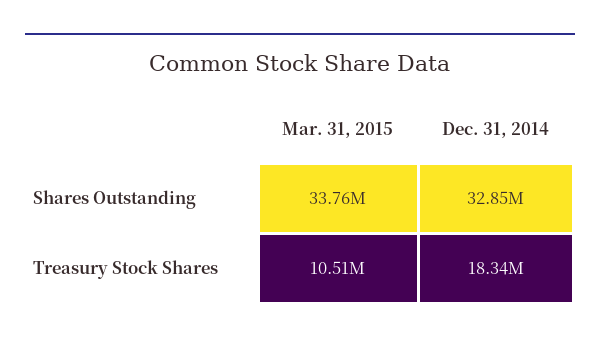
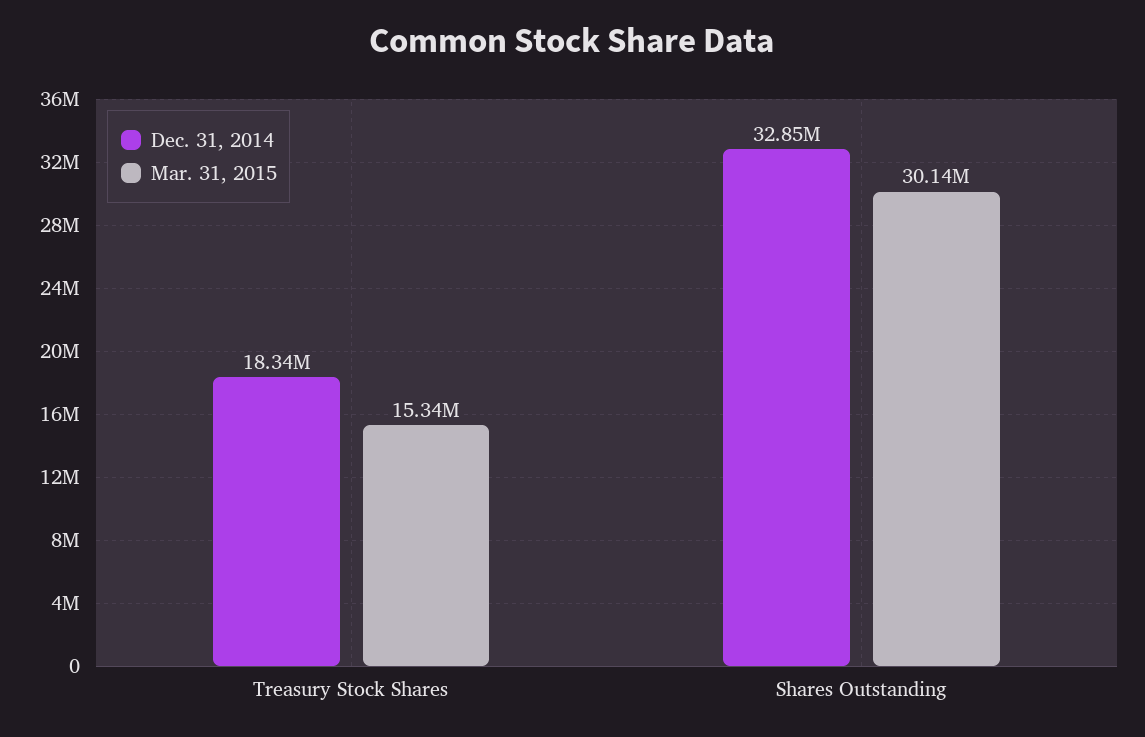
Mar. 31, 2015, Shares Outstanding: 33760000 -> 30140000
Mar. 31, 2015, Treasury Stock Shares: 10510000 -> 15340000

